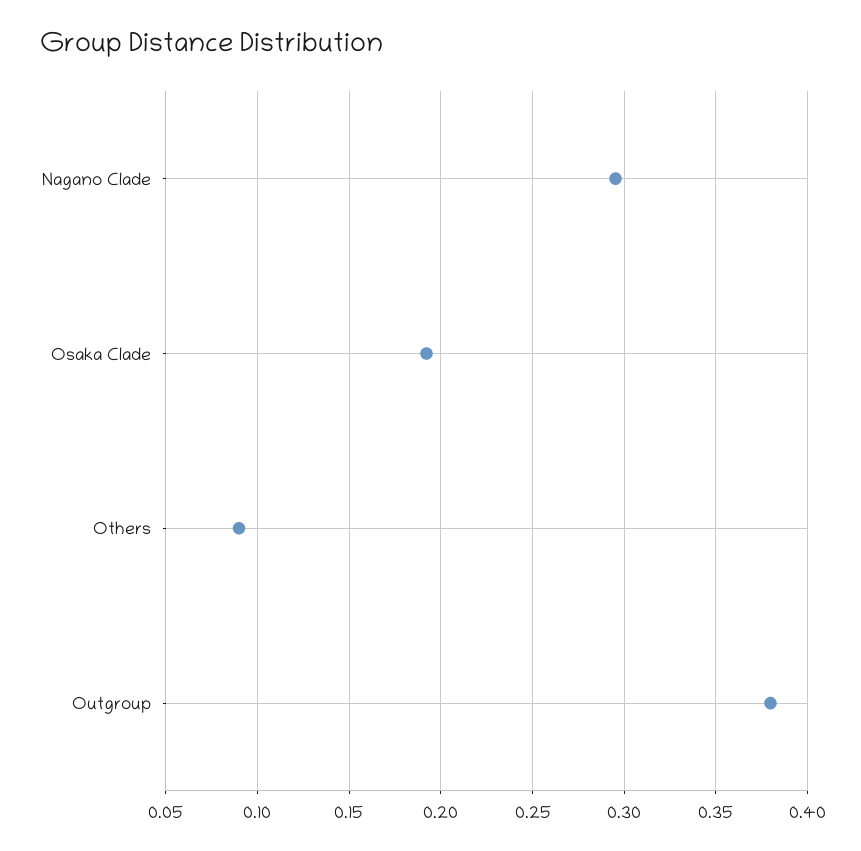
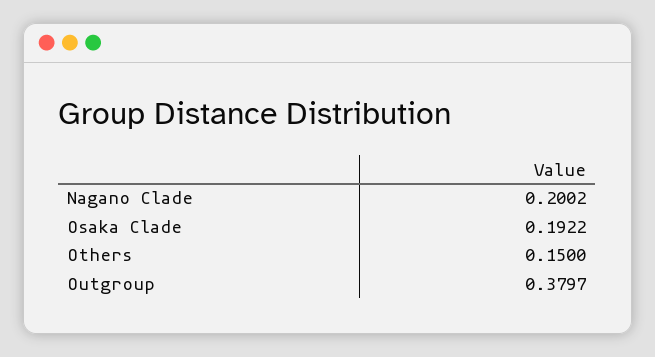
Nagano Clade: 0.295 -> 0.2002
Others: 0.09 -> 0.15

